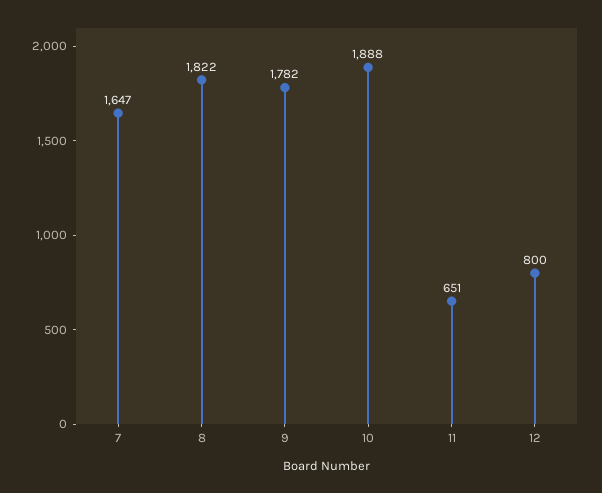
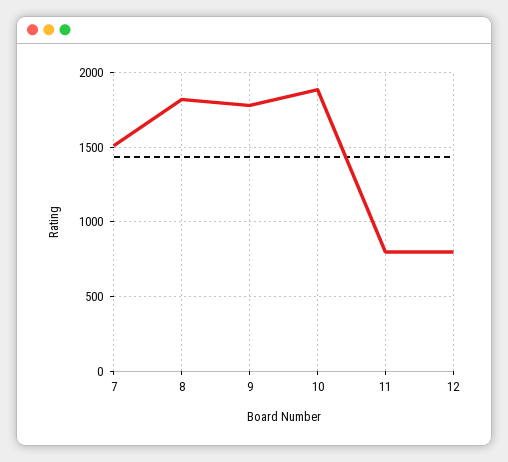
7: 1647 -> 1500
11: 651 -> 800

